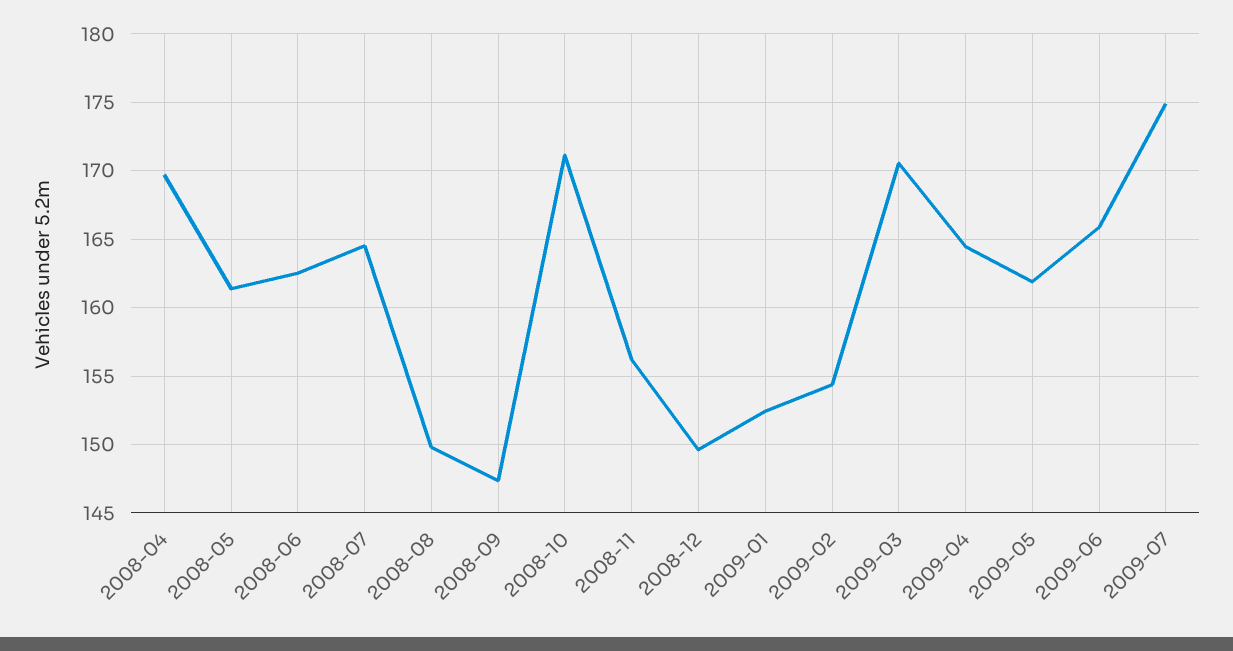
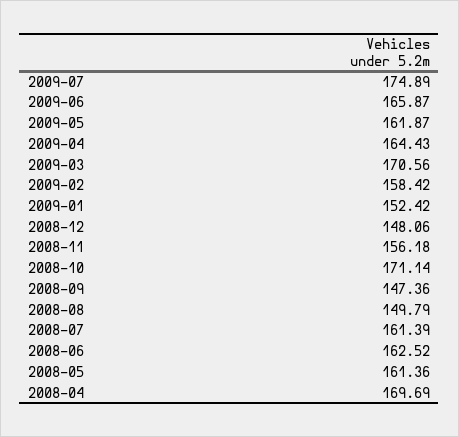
2008-07: 164.5 -> 161.39
2008-12: 149.5 -> 148.06
2009-02: 154.5 -> 158.42

